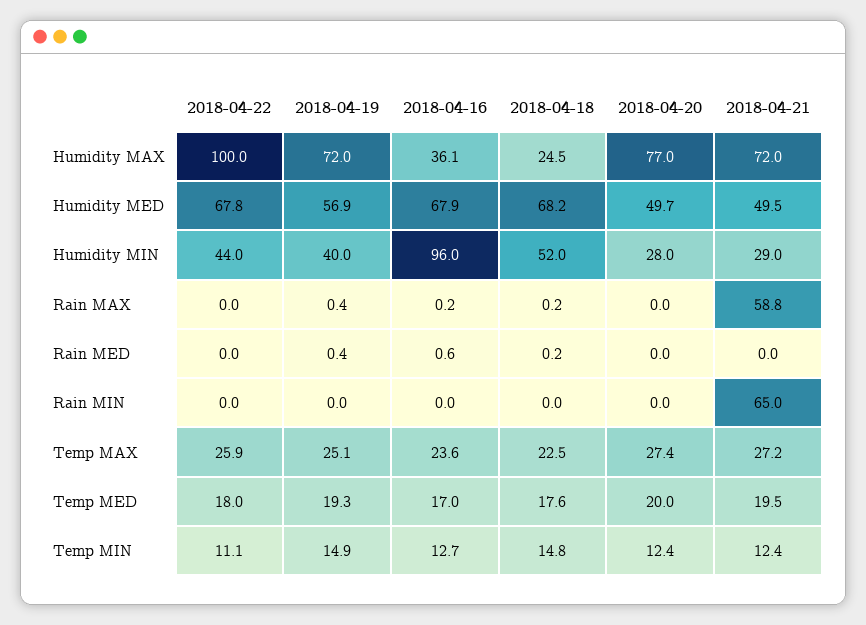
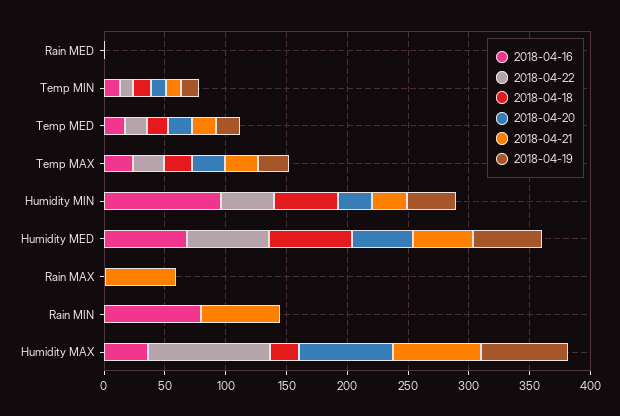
2018-04-16, Rain MIN: 0 -> 80

